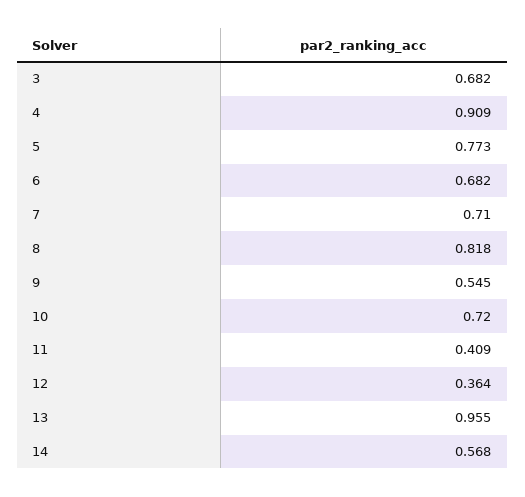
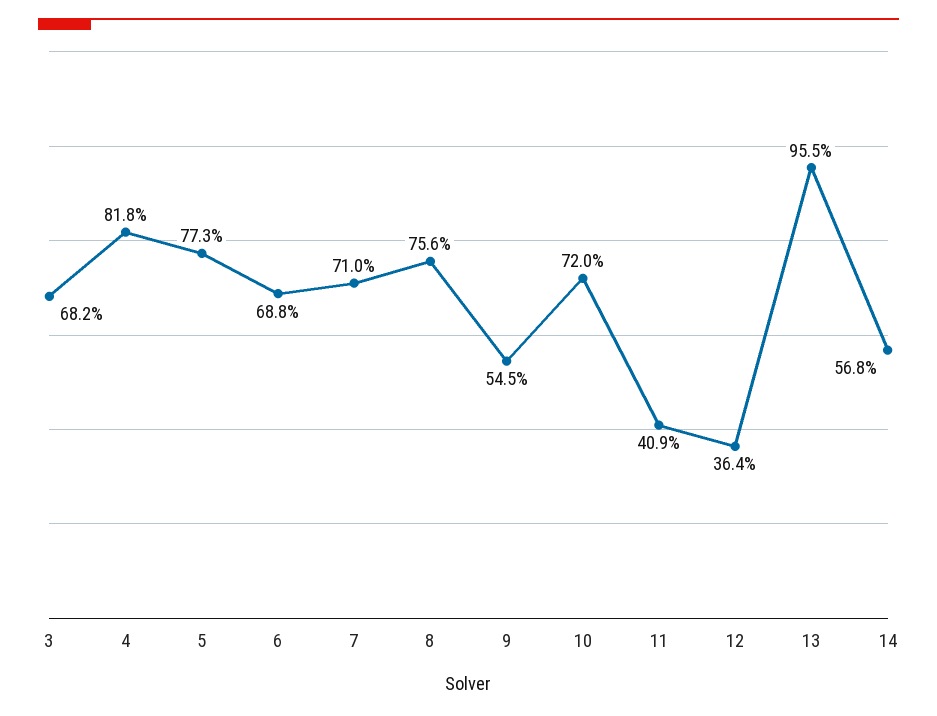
4: 0.909 -> 0.818
6: 0.682 -> 0.688
8: 0.818 -> 0.756

